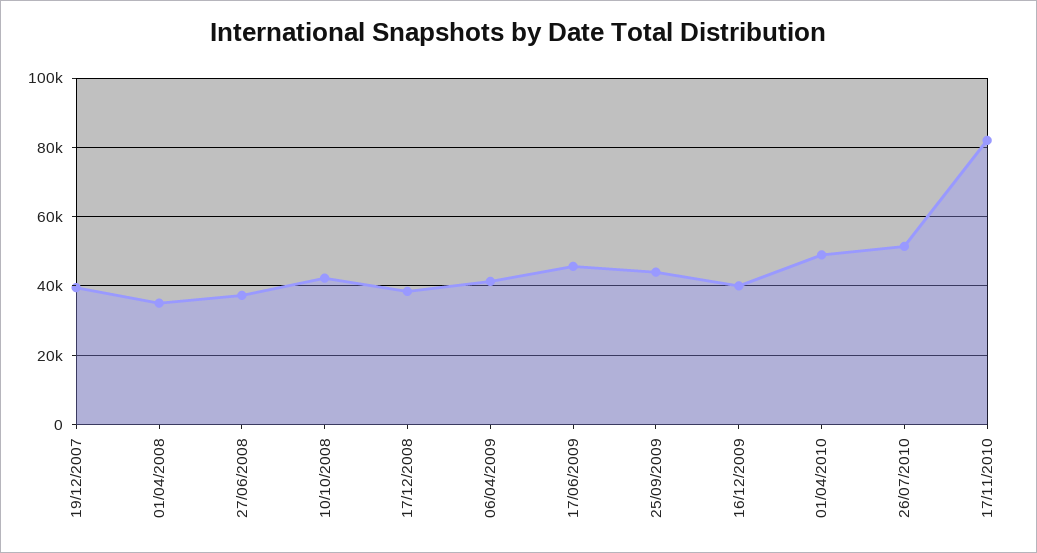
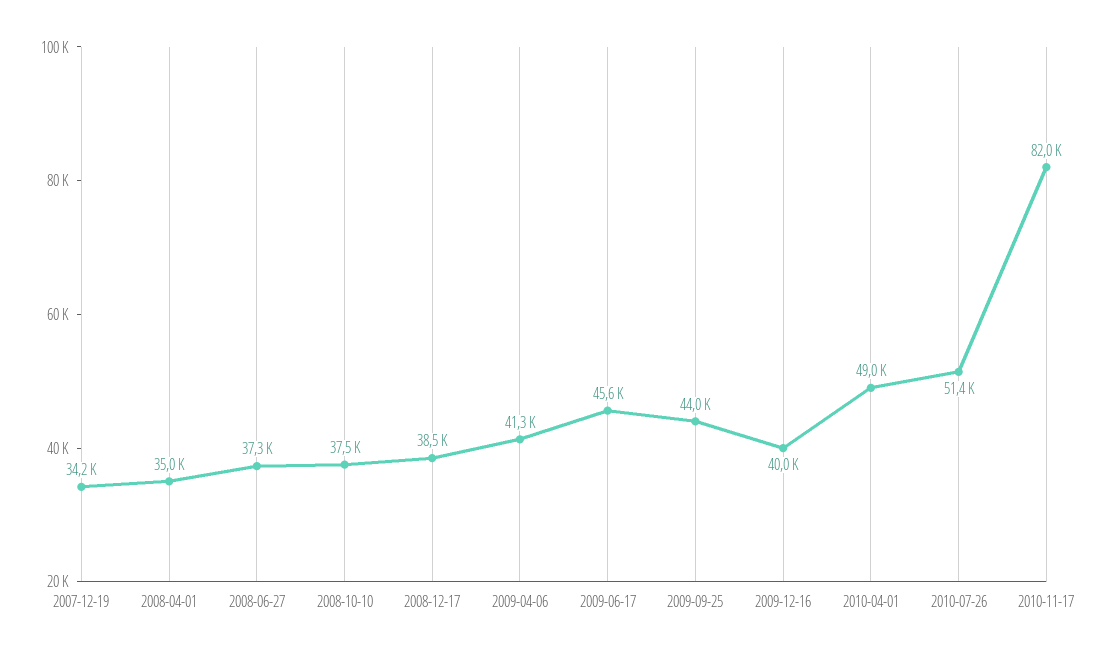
19/12/2007: 40000 -> 34200
10/10/2008: 42000 -> 37500

